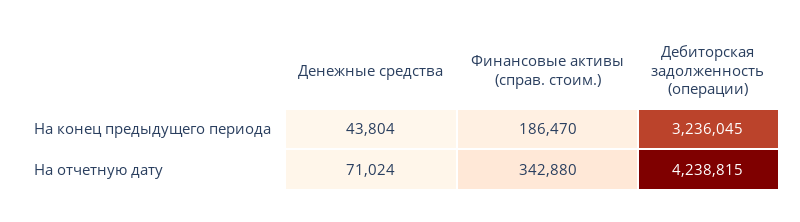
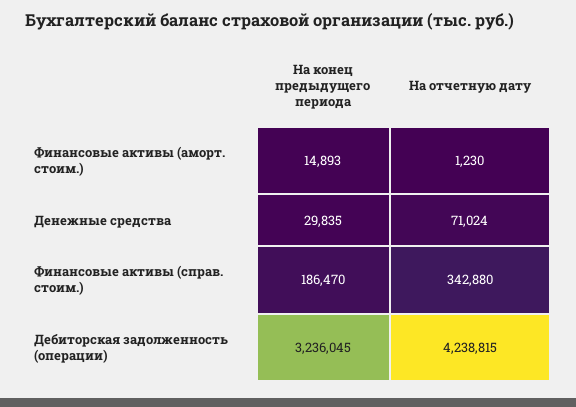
Денежные средства, На конец предыдущего периода: 43804 -> 29835
Финансовые активы (аморт. стоим.), На конец предыдущего периода: none -> 14893
Финансовые активы (аморт. стоим.), На отчетную дату: none -> 1230

